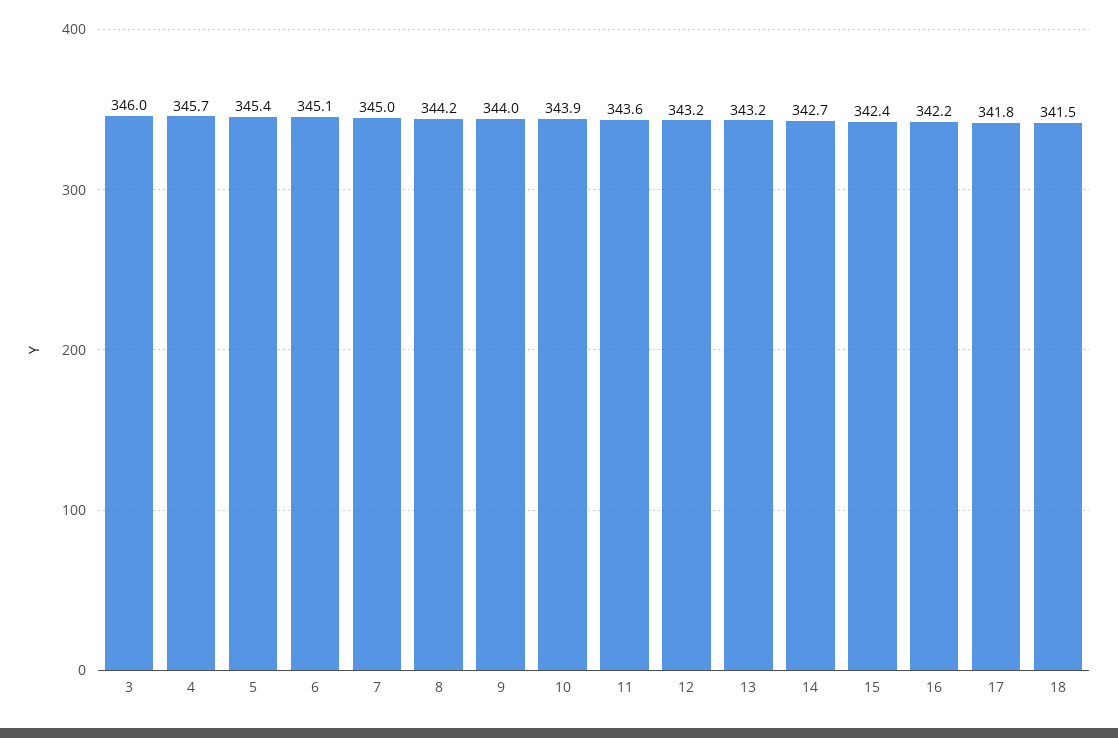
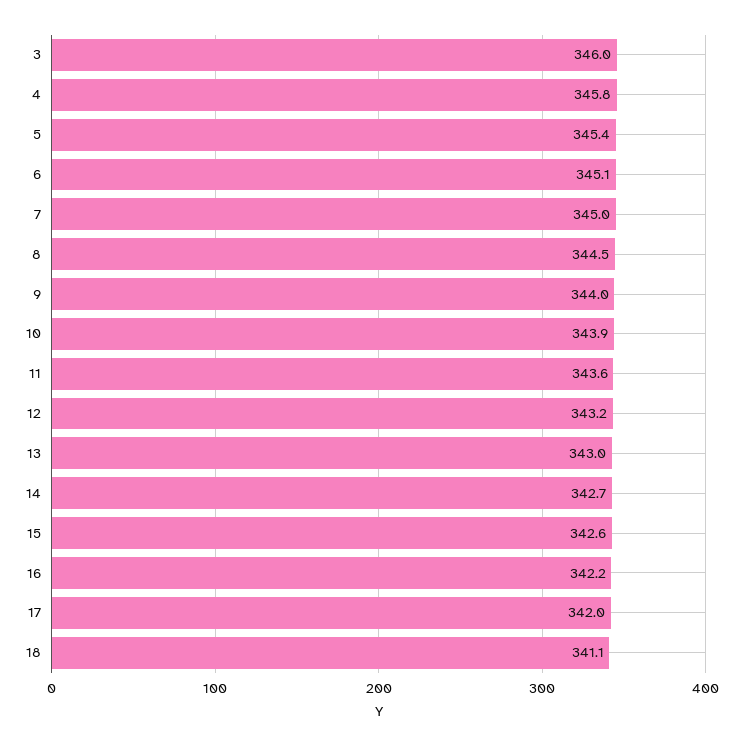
4: 345.7 -> 345.8
8: 344.2 -> 344.5
13: 343.2 -> 343
15: 342.4 -> 342.6
17: 341.8 -> 342
18: 341.5 -> 341.1

